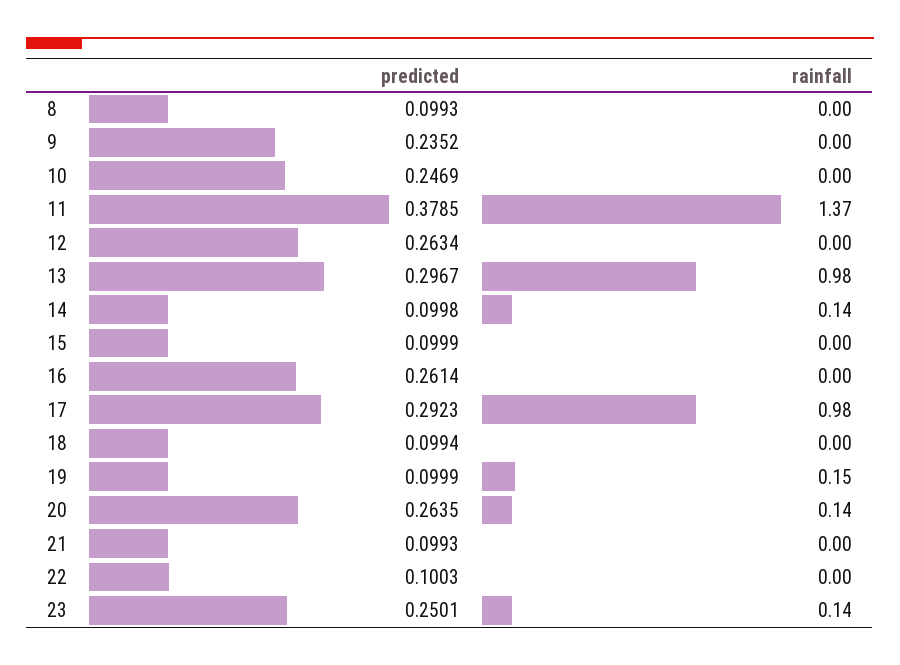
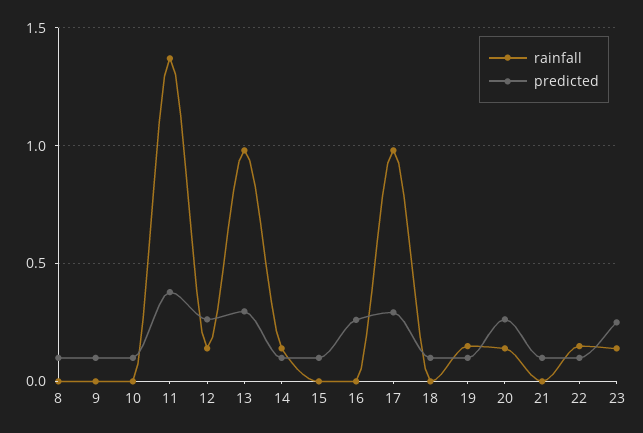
predicted, 9: 0.2352 -> 0.1
predicted, 10: 0.2469 -> 0.1
rainfall, 12: 0 -> 0.15
rainfall, 22: 0 -> 0.15

